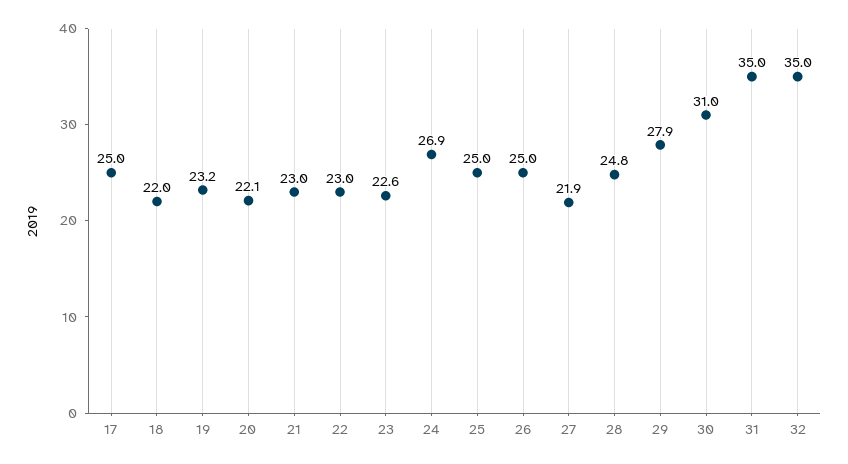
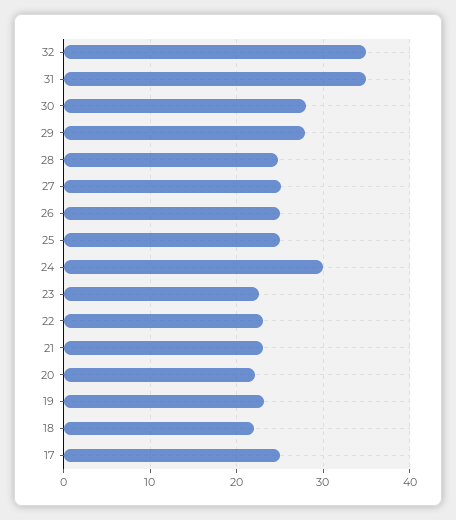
24: 26.9 -> 30
27: 21.9 -> 25
30: 31 -> 28

